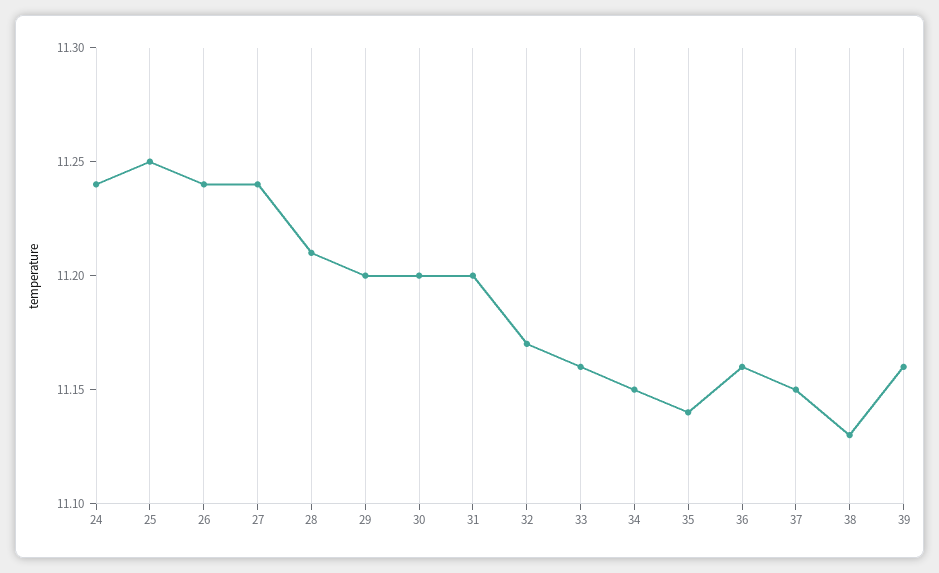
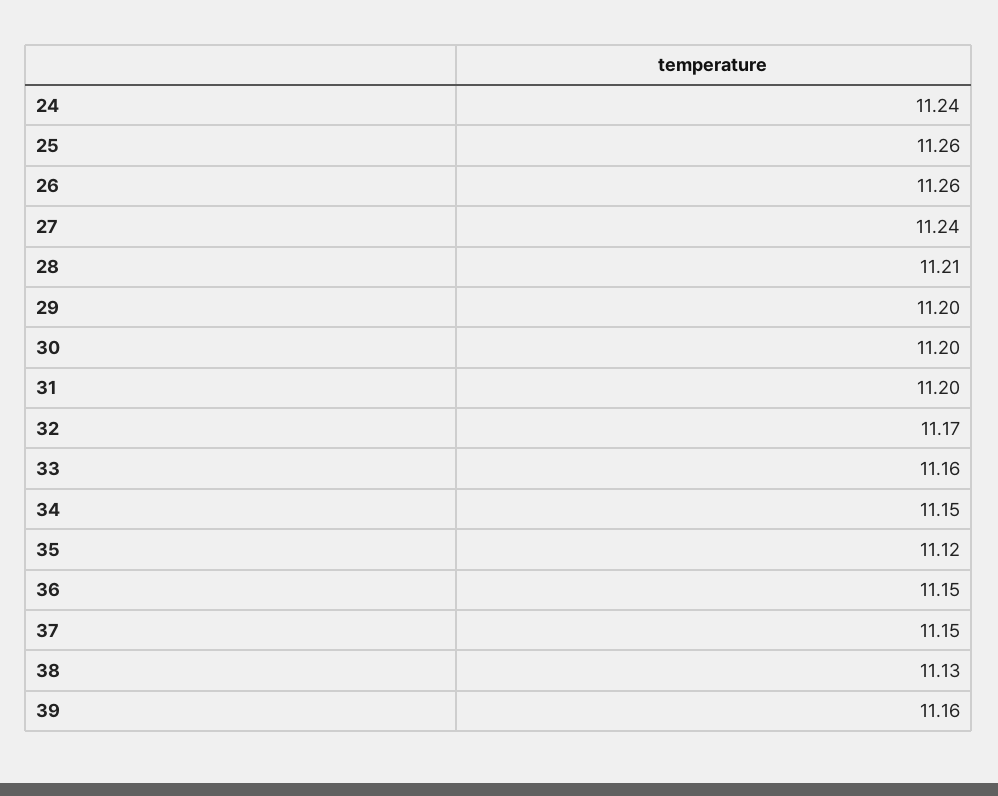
25: 11.25 -> 11.26
26: 11.24 -> 11.26
35: 11.14 -> 11.12
36: 11.16 -> 11.15

